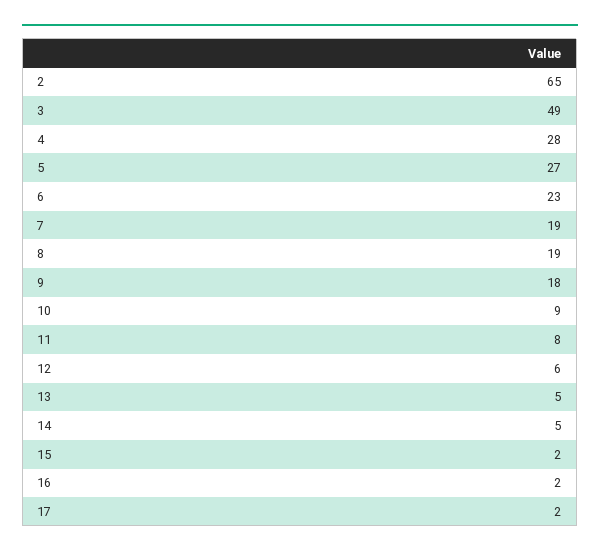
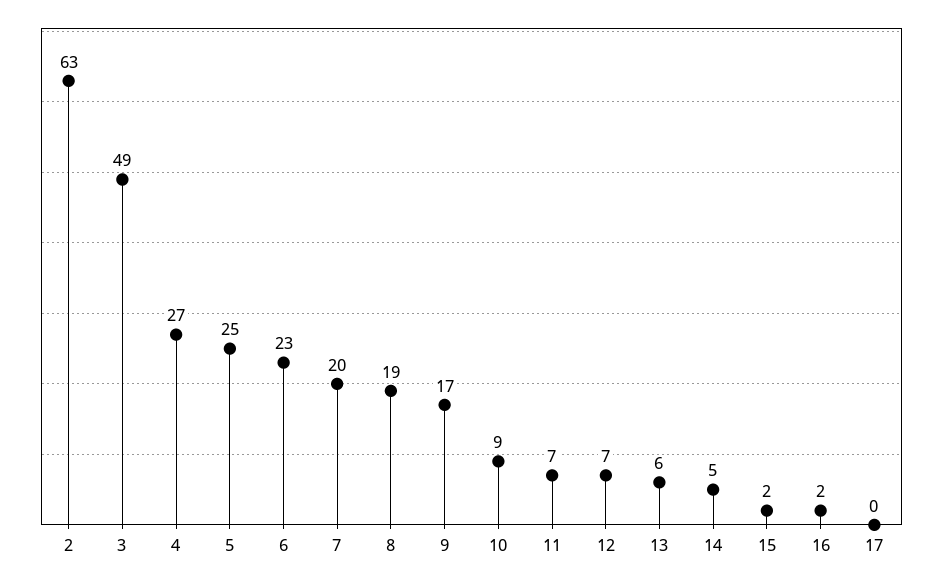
2: 65 -> 63
4: 28 -> 27
5: 27 -> 25
7: 19 -> 20
9: 18 -> 17
11: 8 -> 7
12: 6 -> 7
13: 5 -> 6
17: 2 -> 0

